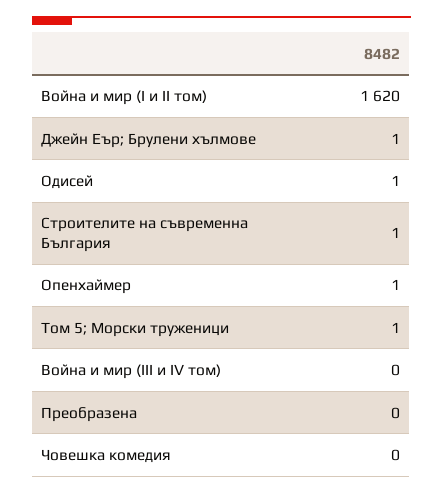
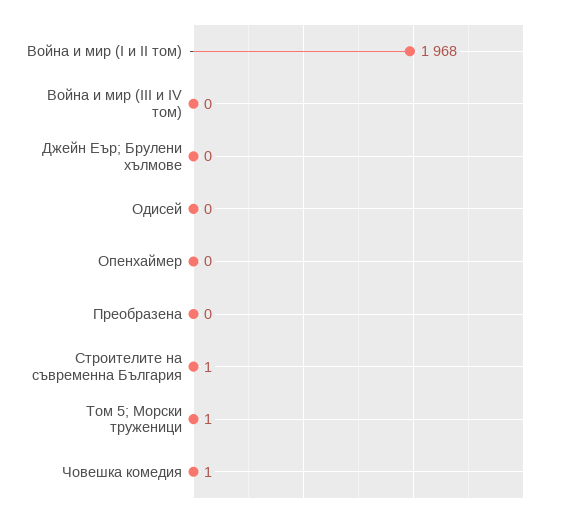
Война и мир (I и II том): 1620 -> 1968
Джейн Еър; Брулени хълмове: 1 -> 0
Одисей: 1 -> 0
Опенхаймер: 1 -> 0
Човешка комедия: 0 -> 1

